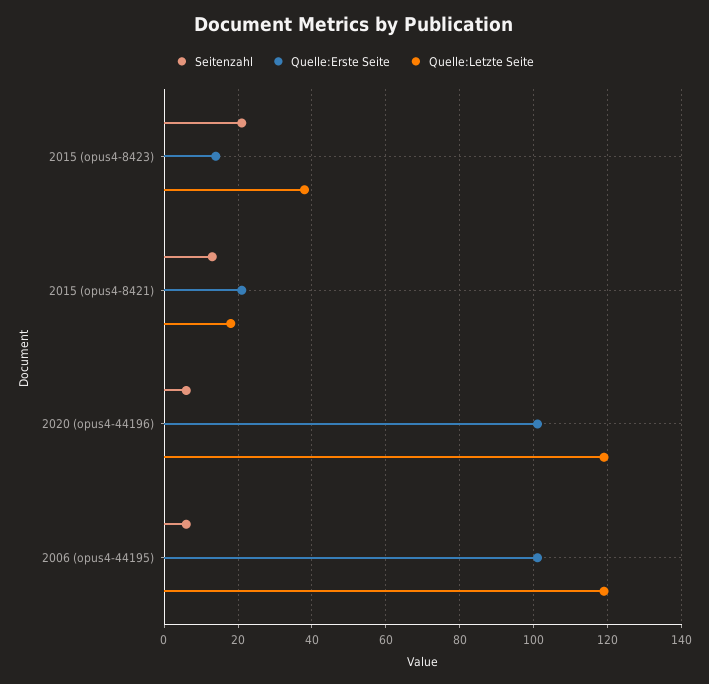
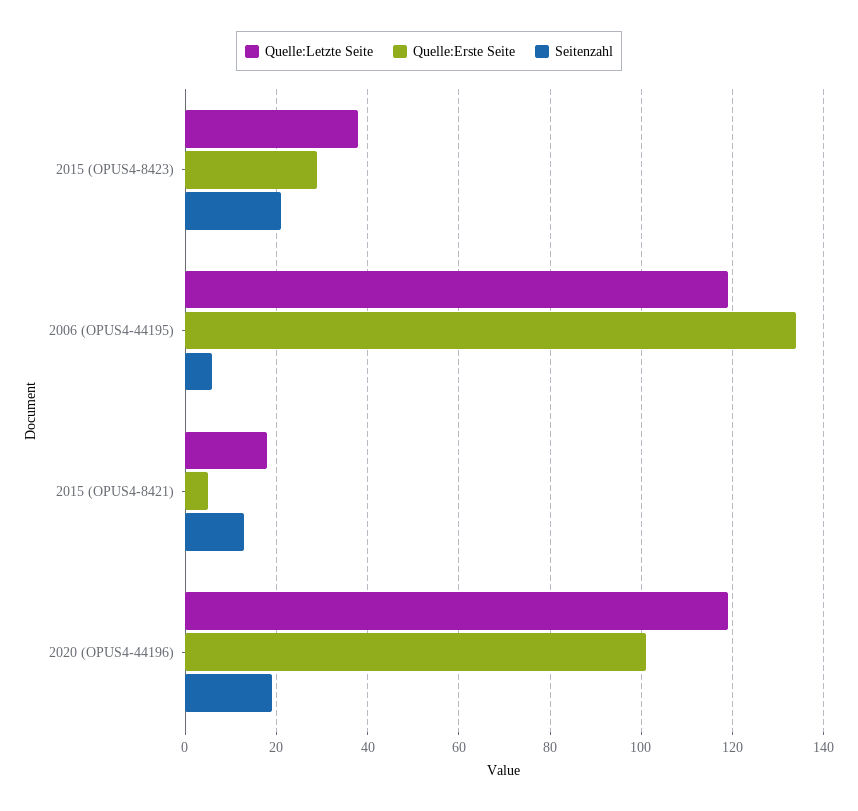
Quelle:Erste Seite, 2015 (opus4-8423): 15 -> 30
Quelle:Erste Seite, 2015 (opus4-8421): 20 -> 5
Seitenzahl, 2020 (opus4-44196): 5 -> 20
Quelle:Erste Seite, 2006 (opus4-44195): 100 -> 135

